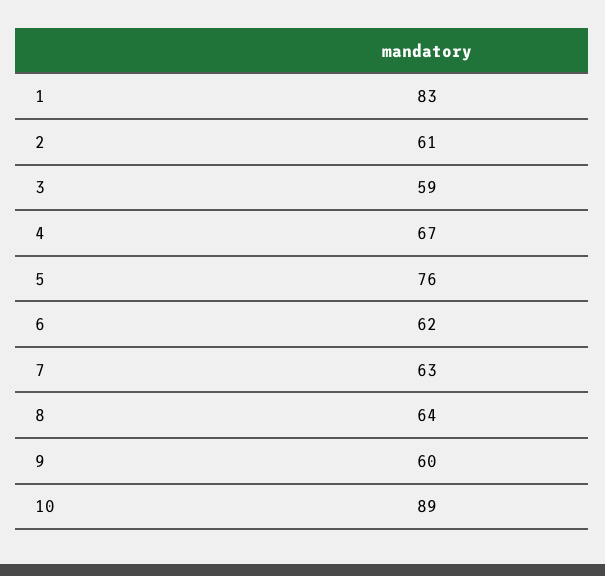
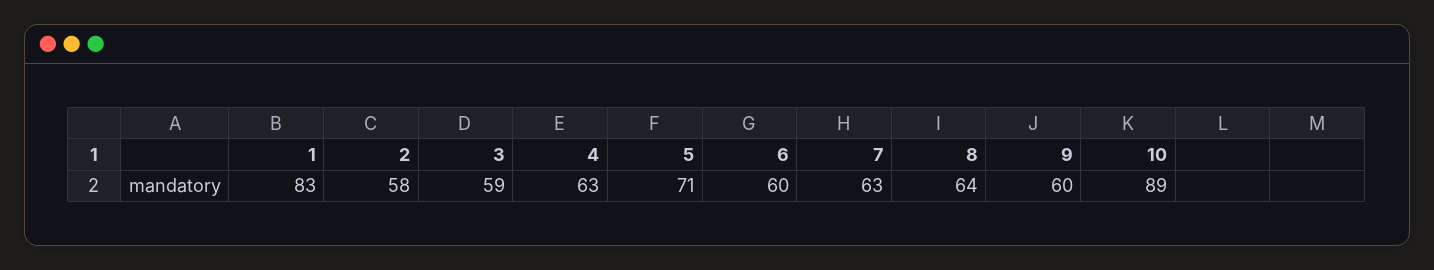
2: 61 -> 58
4: 67 -> 63
5: 76 -> 71
6: 62 -> 60

